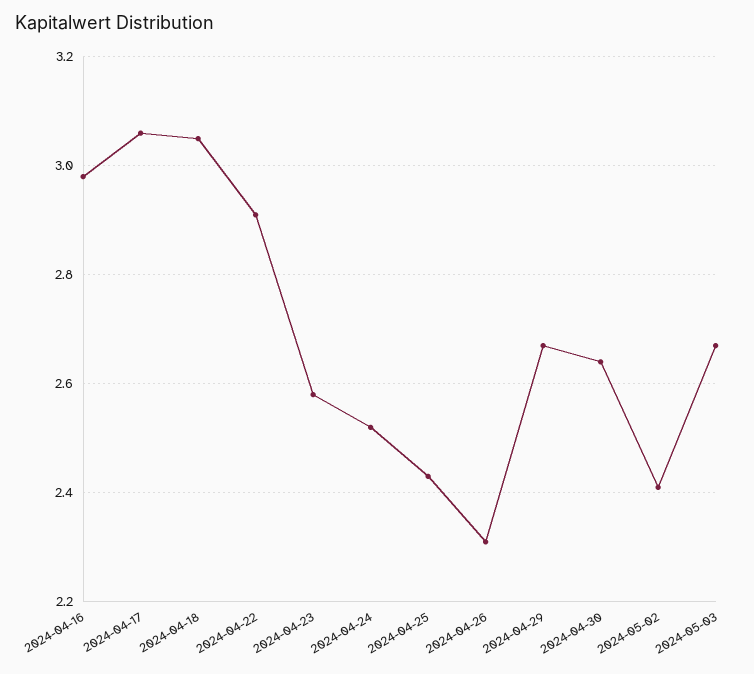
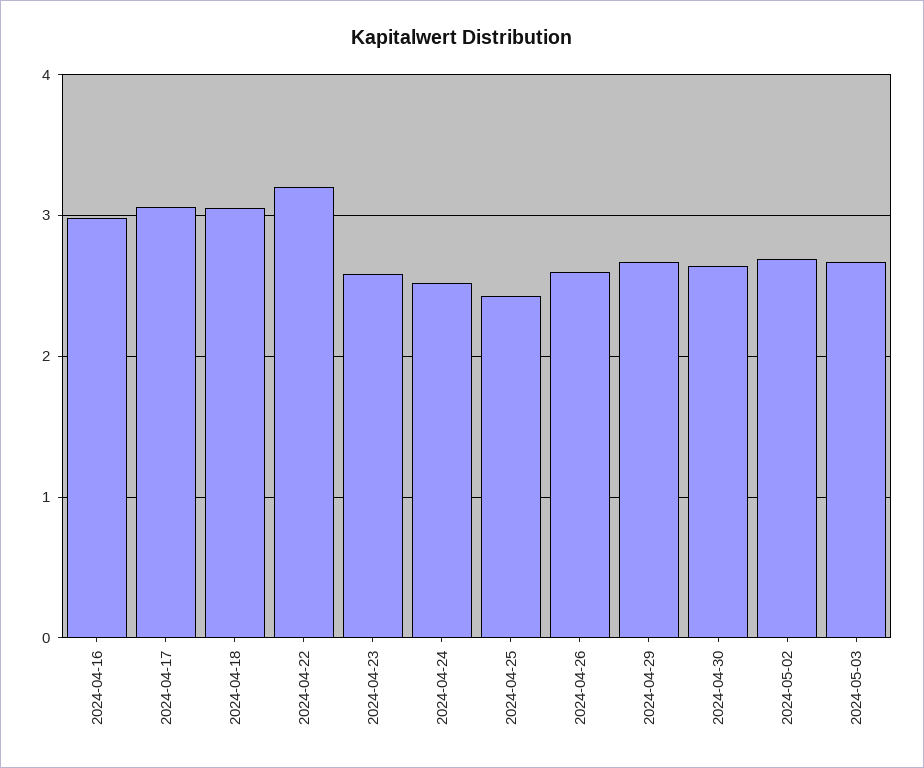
2024-04-22: 2.9 -> 3.2
2024-04-26: 2.3 -> 2.6
2024-05-02: 2.4 -> 2.7

